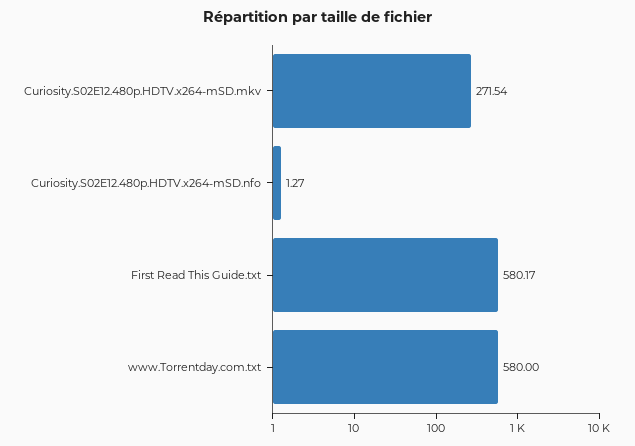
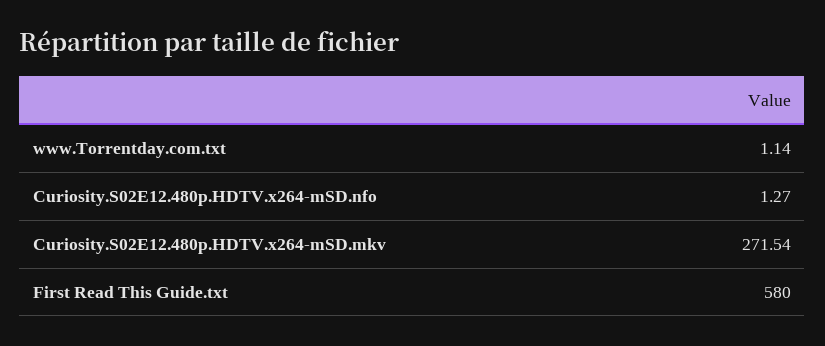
First Read This Guide.txt: 580.17 -> 580
www.Torrentday.com.txt: 580 -> 1.14

